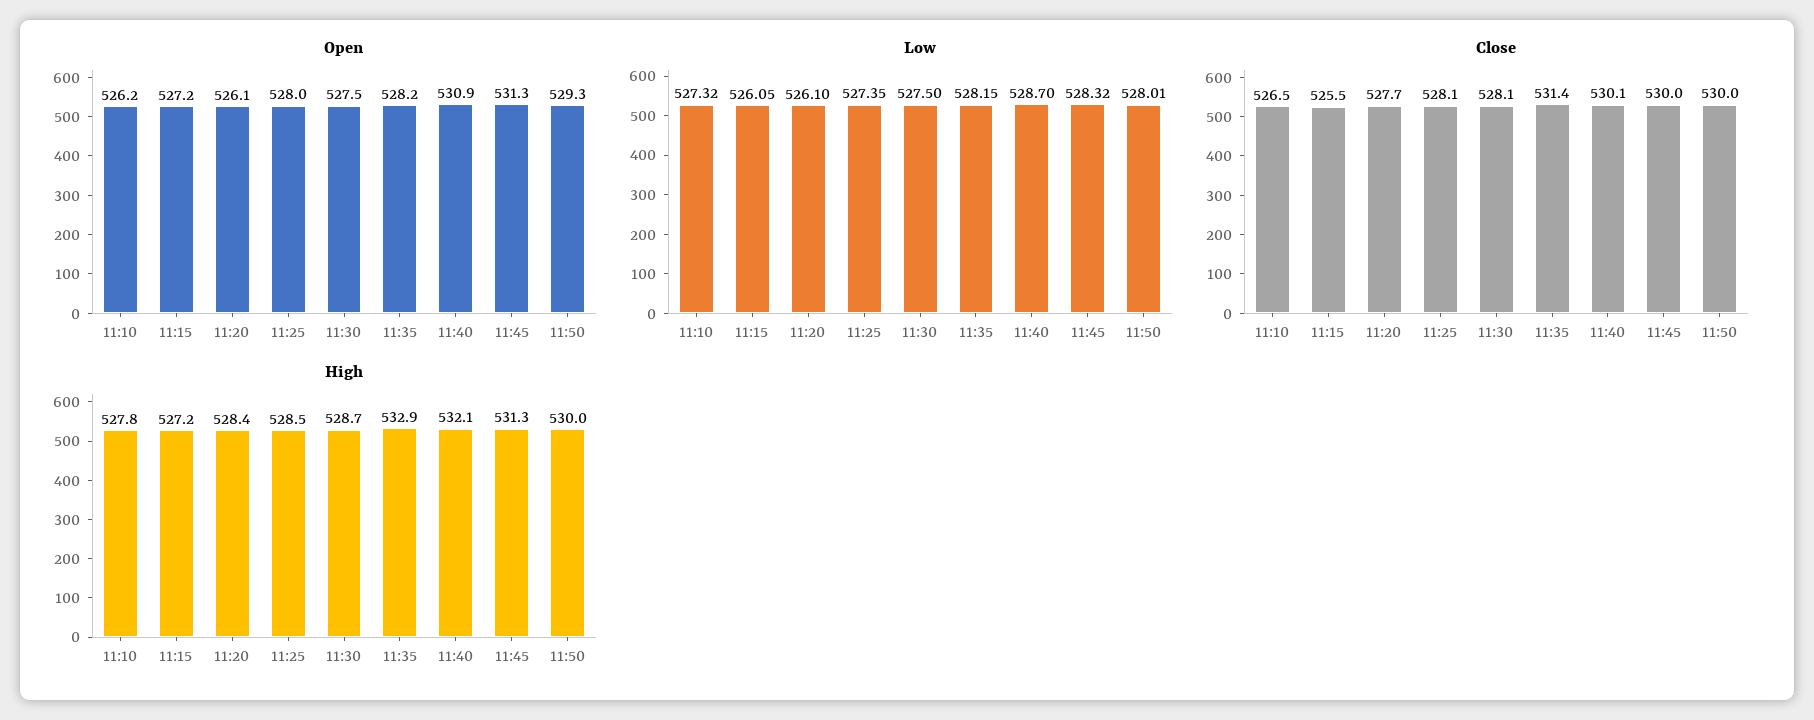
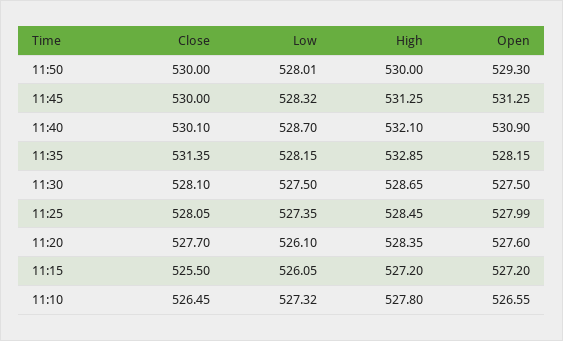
Open, 11:10: 526.2 -> 526.55
Open, 11:20: 526.1 -> 527.6

